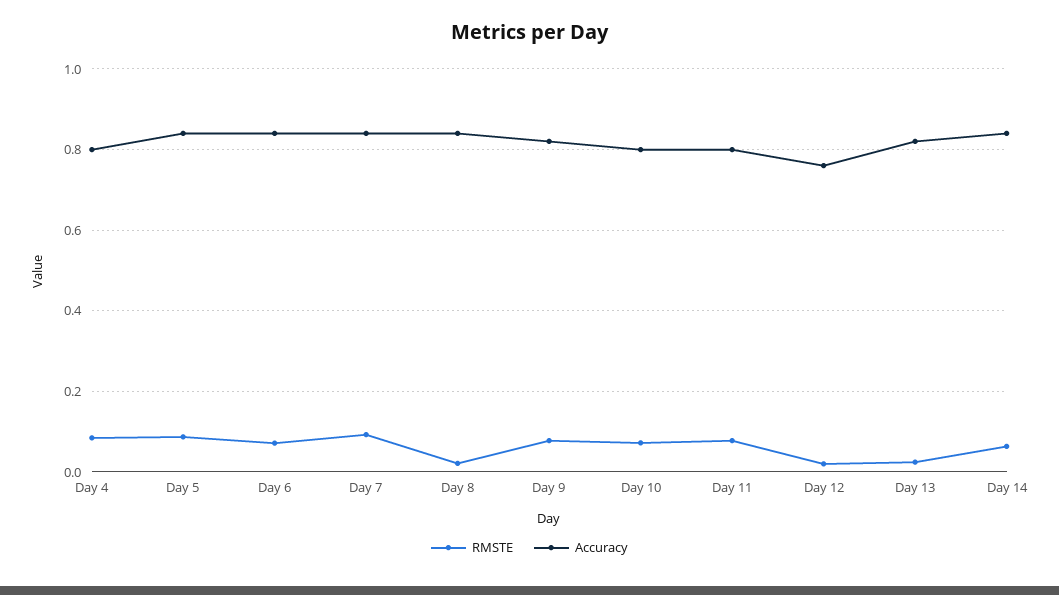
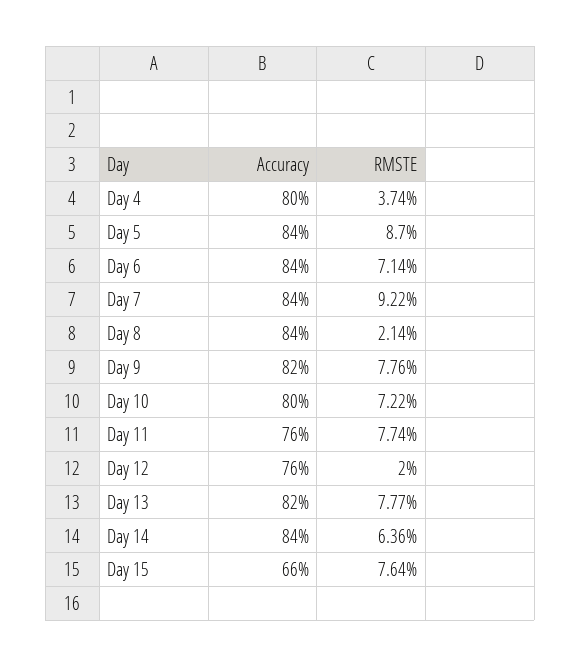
RMSTE, Day 4: 0.08 -> 0.0374
Accuracy, Day 11: 0.8 -> 0.76
RMSTE, Day 13: 0.02 -> 0.0777
Accuracy, Day 15: none -> 0.66
RMSTE, Day 15: none -> 0.0764

